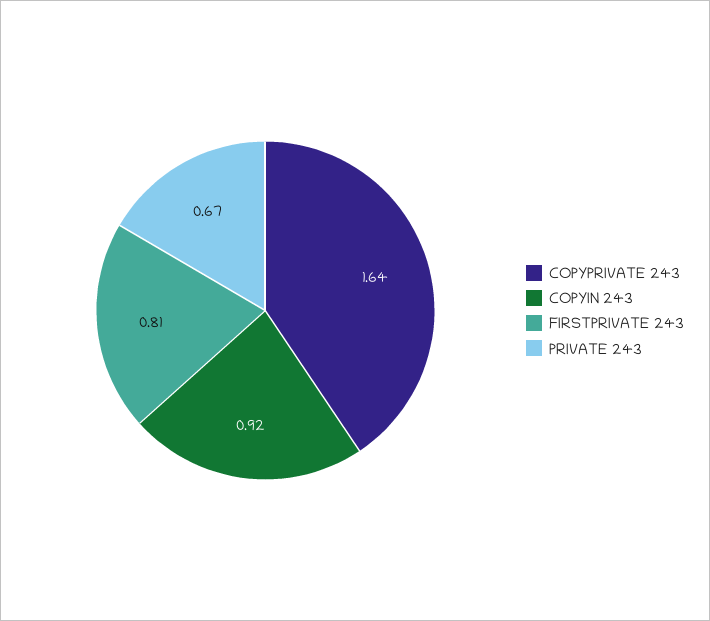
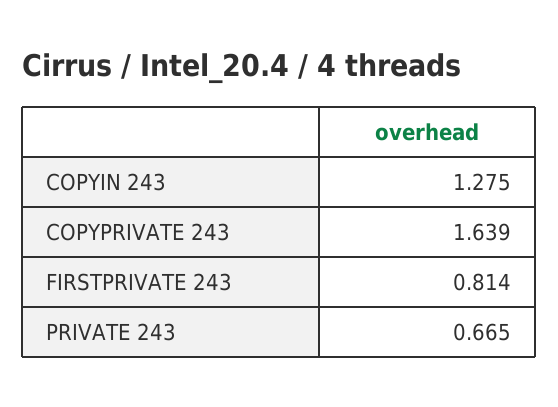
COPYIN 243: 0.92 -> 1.275

